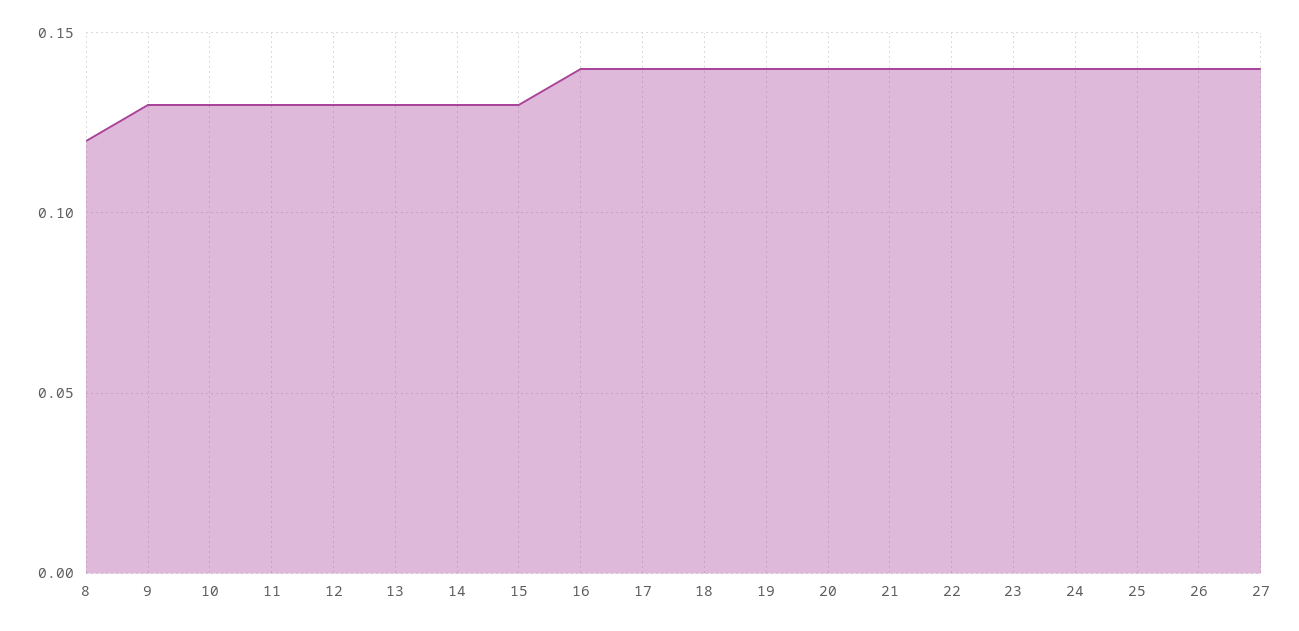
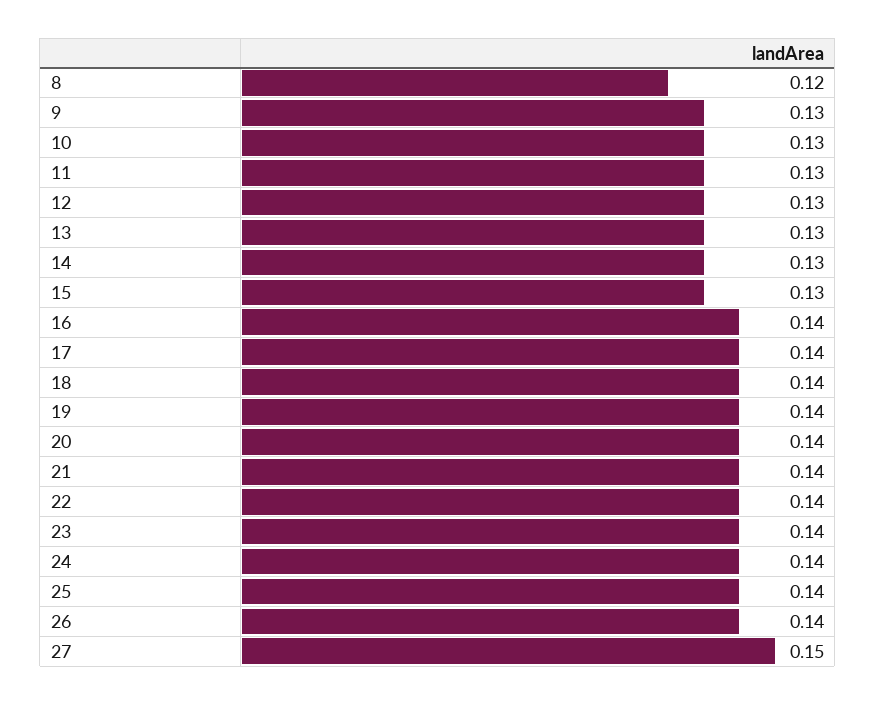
27: 0.14 -> 0.15

